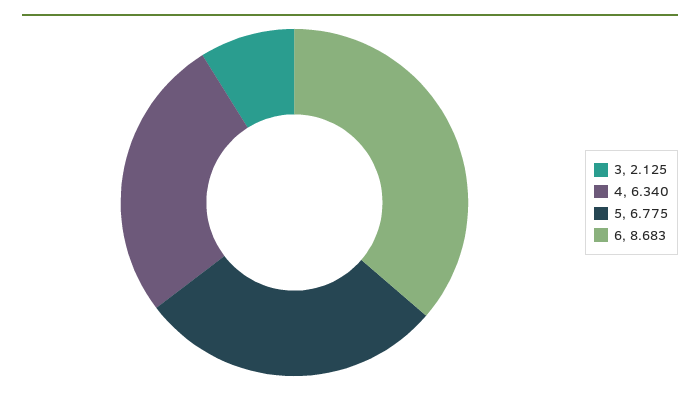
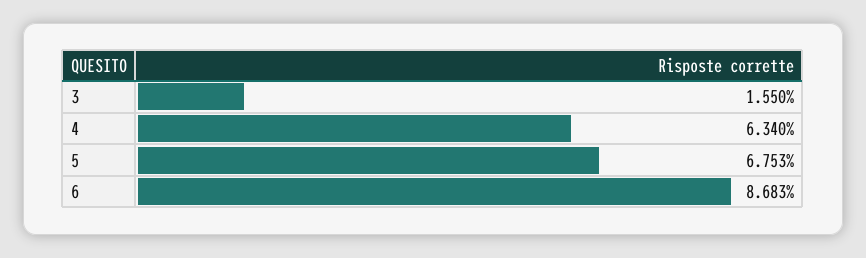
3: 2.125 -> 1.55
5: 6.775 -> 6.753

